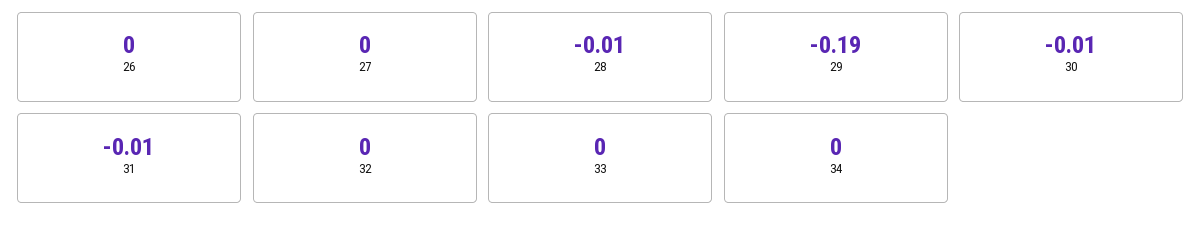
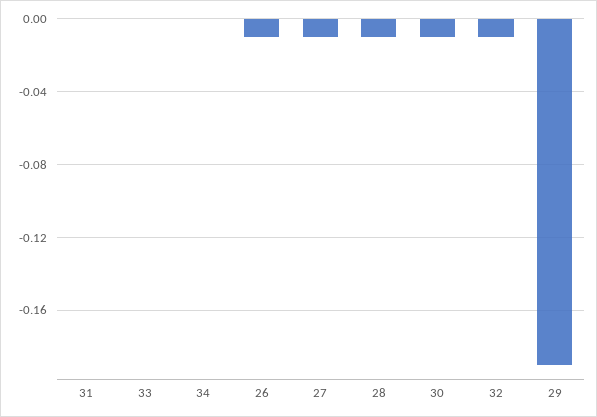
26: 0 -> -0.01
27: 0 -> -0.01
31: -0.01 -> 0
32: 0 -> -0.01

